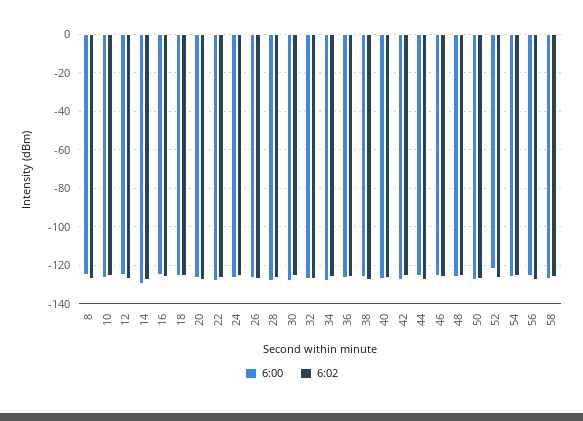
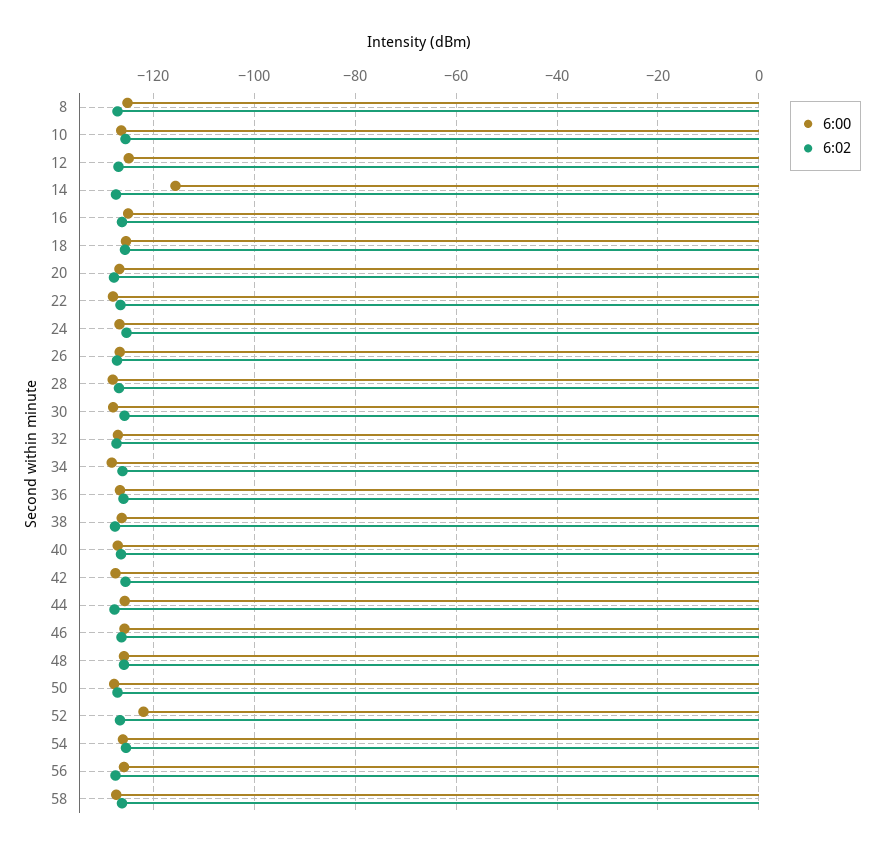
6:00, 14: -130 -> -116

